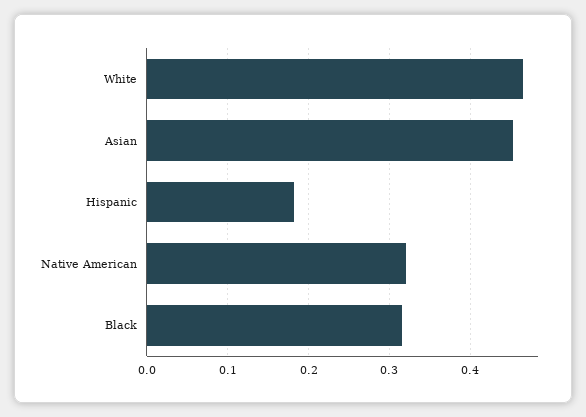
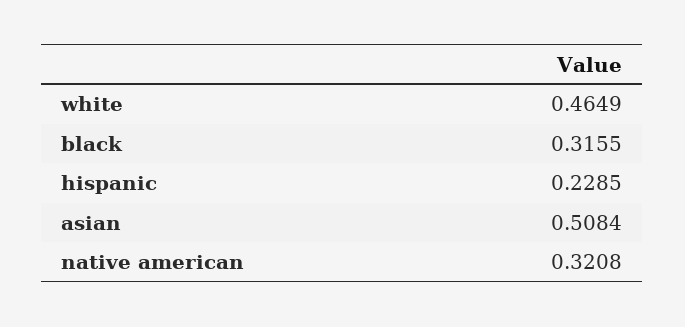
Asian: 0.45 -> 0.5084
Hispanic: 0.18 -> 0.2285

